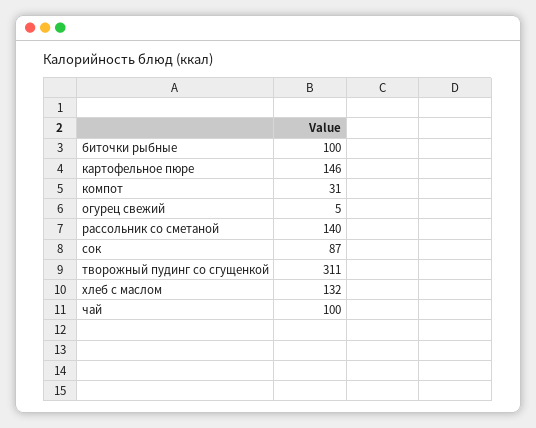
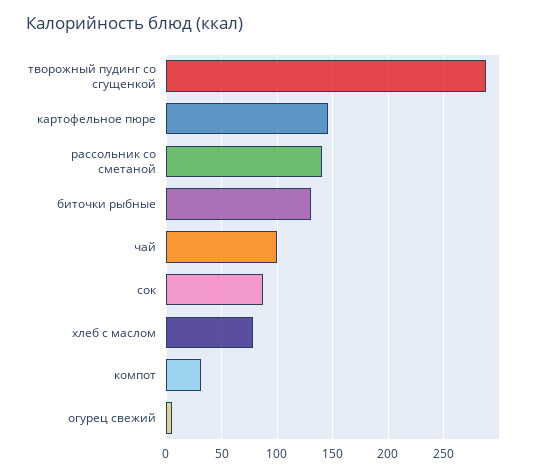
биточки рыбные: 100 -> 130
творожный пудинг со сгущенкой: 311 -> 290
хлеб с маслом: 132 -> 80

